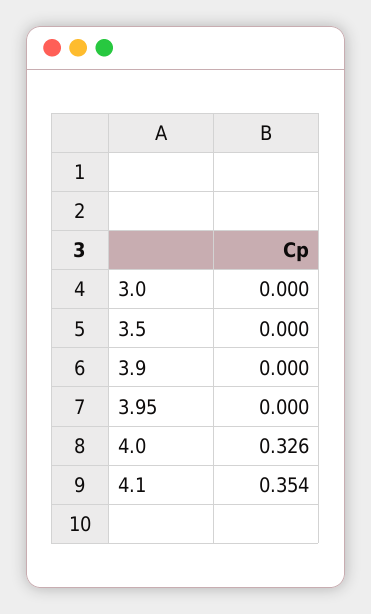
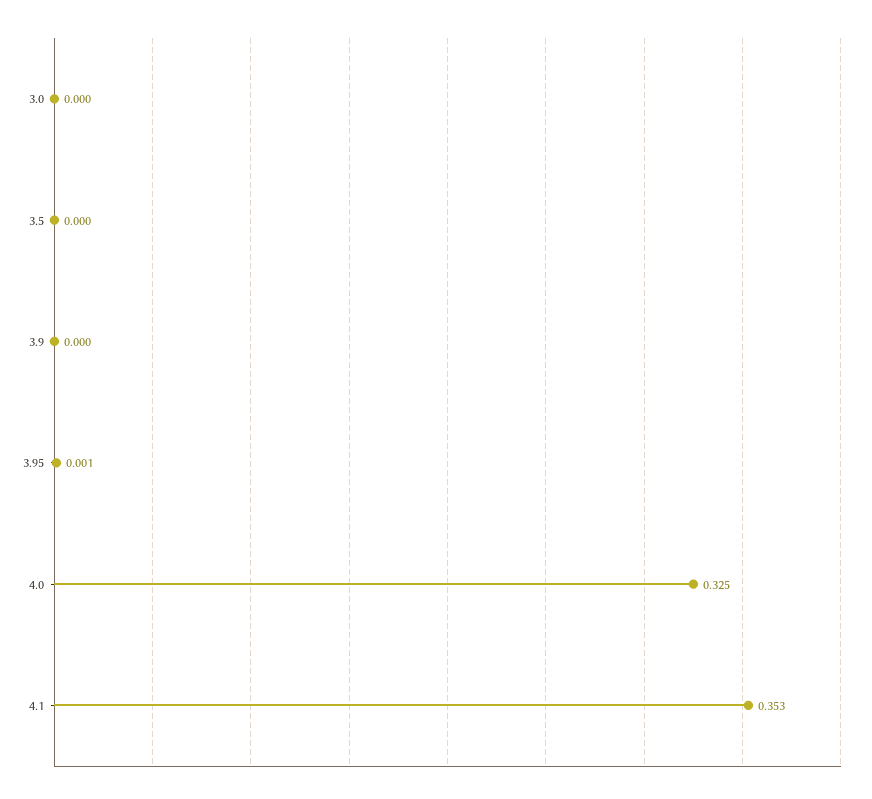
3.95: 0 -> 0.001
4.0: 0.326 -> 0.325
4.1: 0.354 -> 0.353

